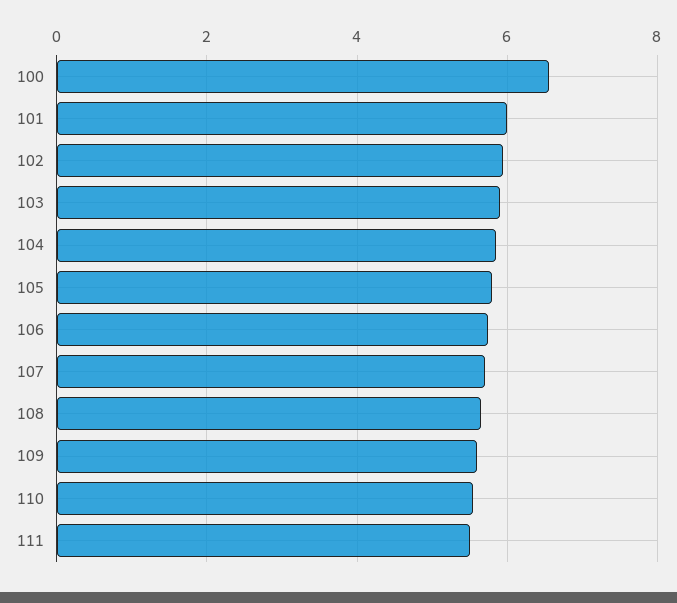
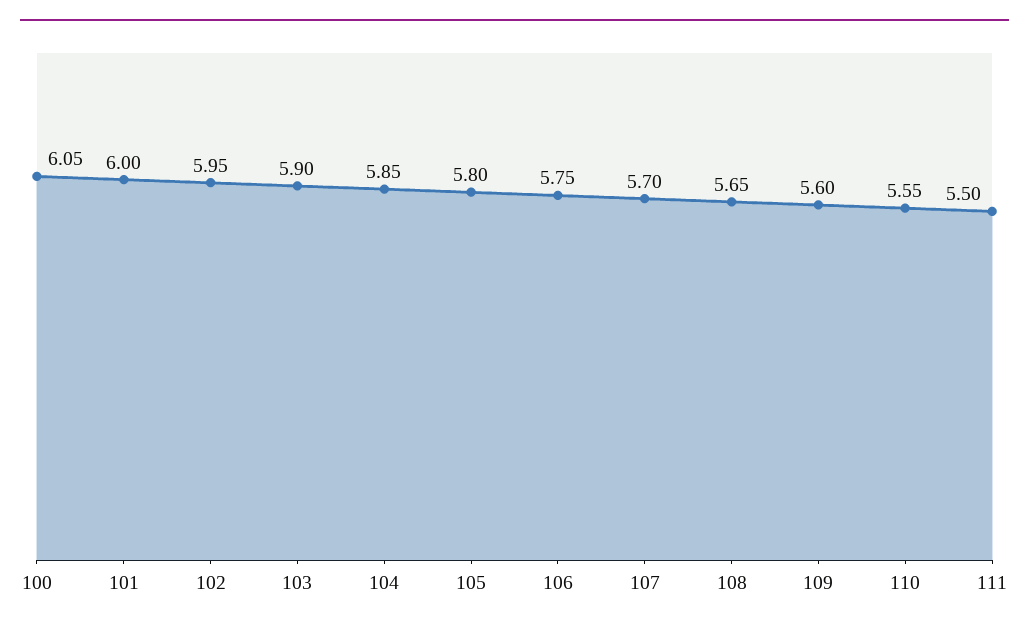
100: 6.6 -> 6.05

